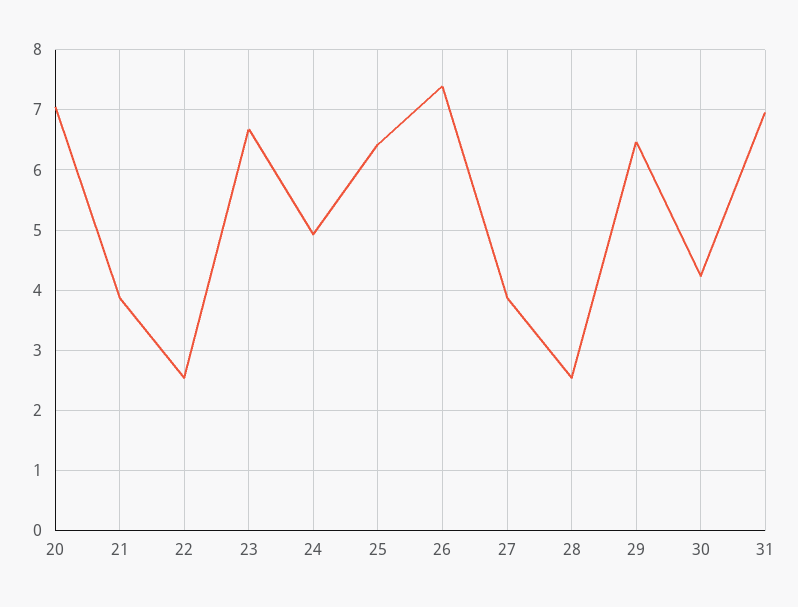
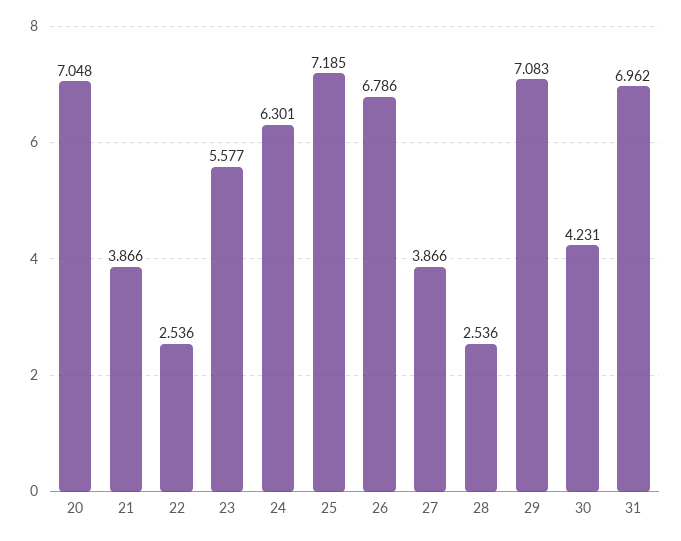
23: 6.7 -> 5.577
24: 4.9 -> 6.301
25: 6.4 -> 7.185
26: 7.4 -> 6.786
29: 6.5 -> 7.083

